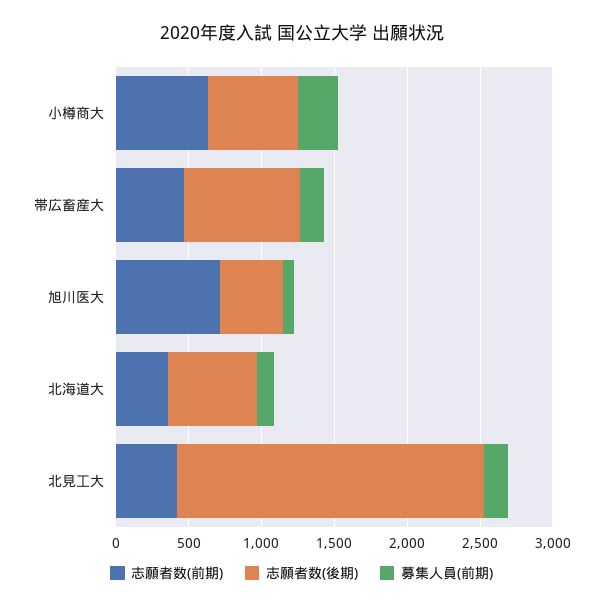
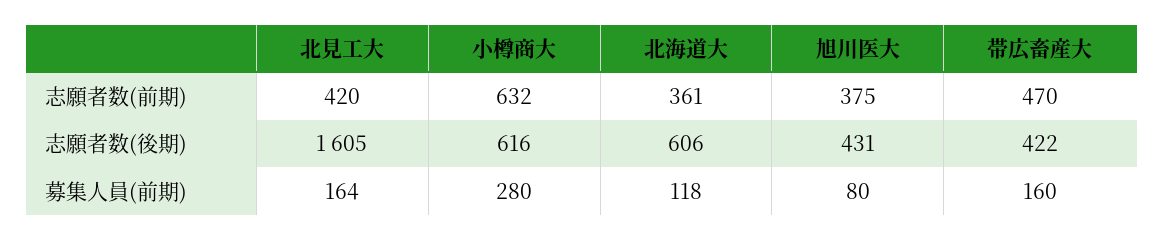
志願者数(後期), 帯広畜産大: 800 -> 422
志願者数(前期), 旭川医大: 700 -> 375
志願者数(後期), 北見工大: 2100 -> 1605

